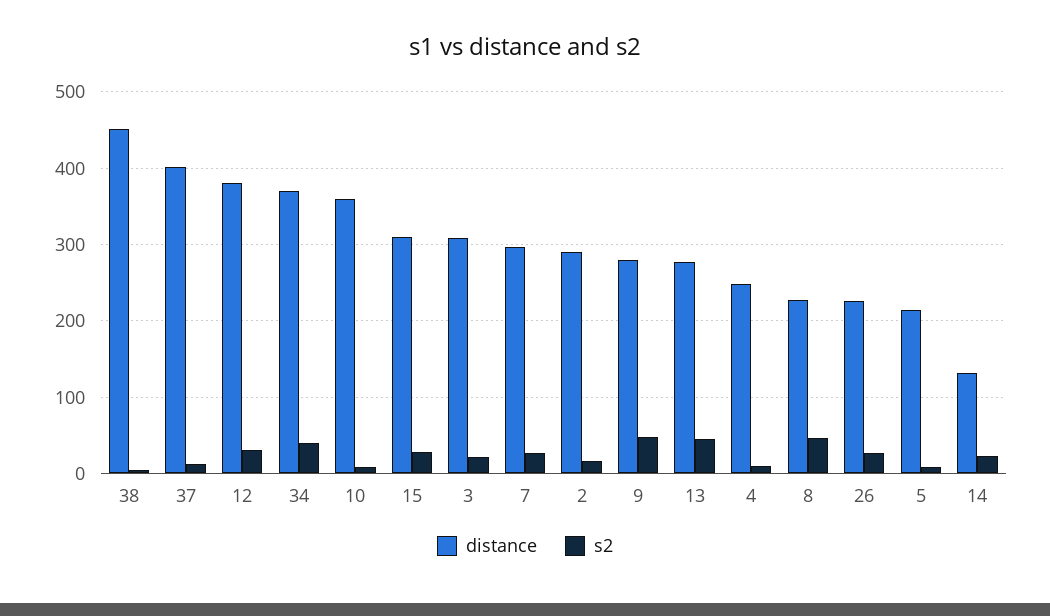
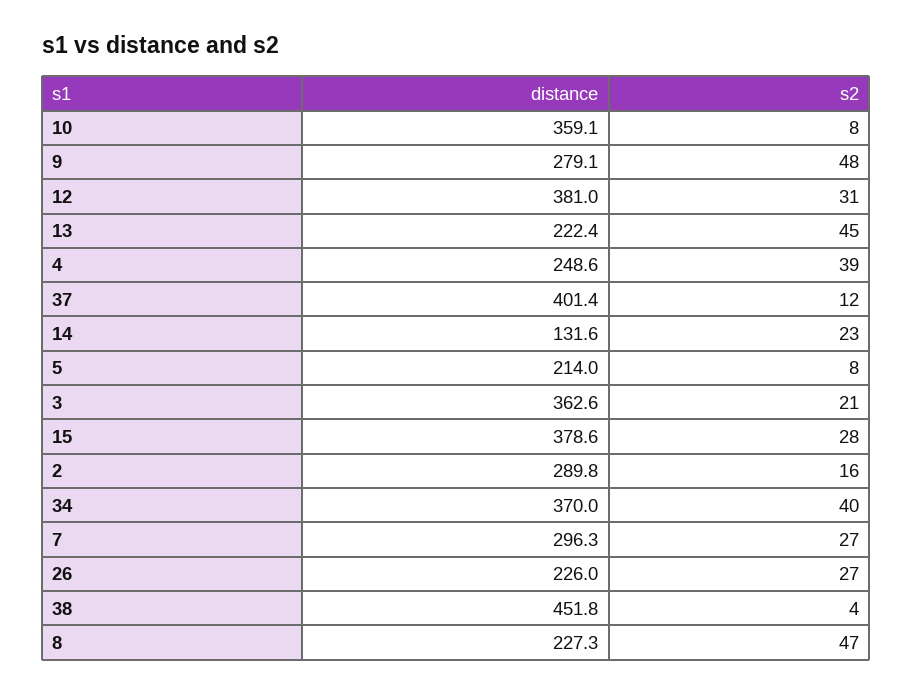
distance, 15: 310 -> 378.6
distance, 3: 310 -> 362.6
distance, 13: 280 -> 222.4
s2, 4: 10 -> 39

